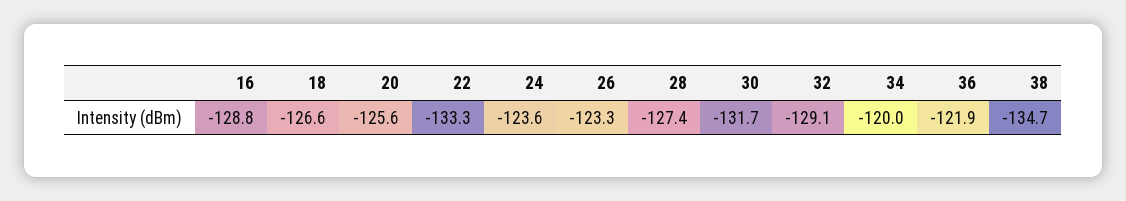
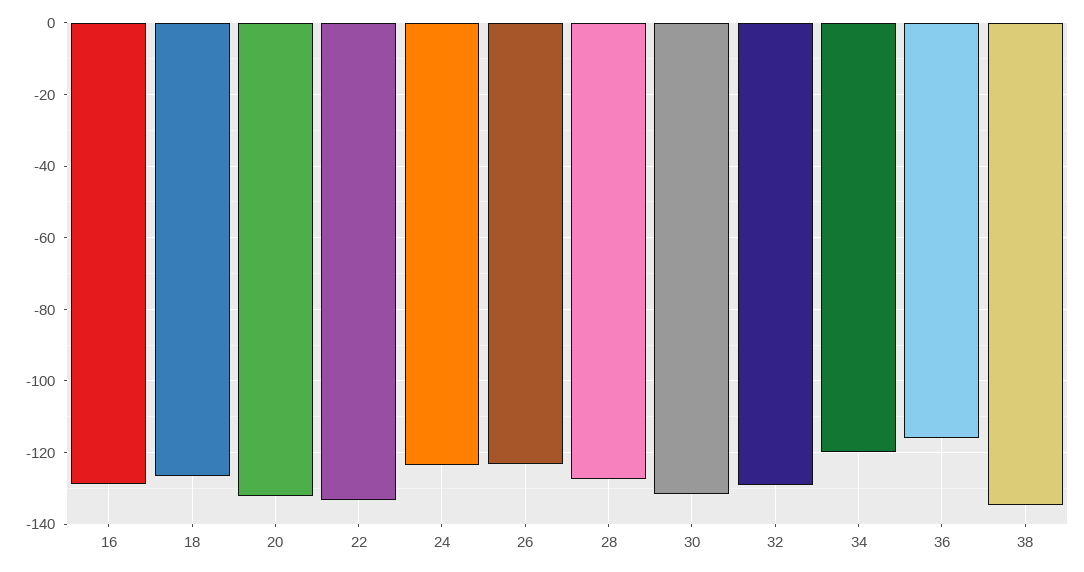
20: -125.6 -> -132
36: -121.9 -> -116

